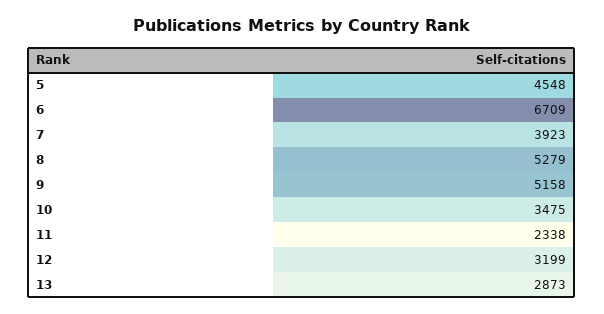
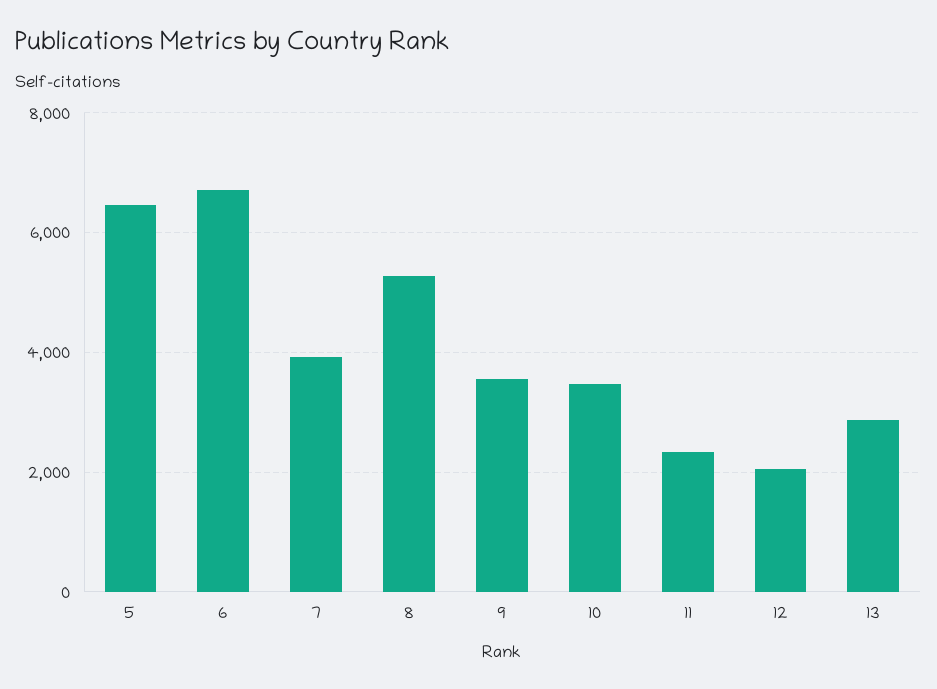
5: 4548 -> 6400
9: 5158 -> 3600
12: 3199 -> 2000

